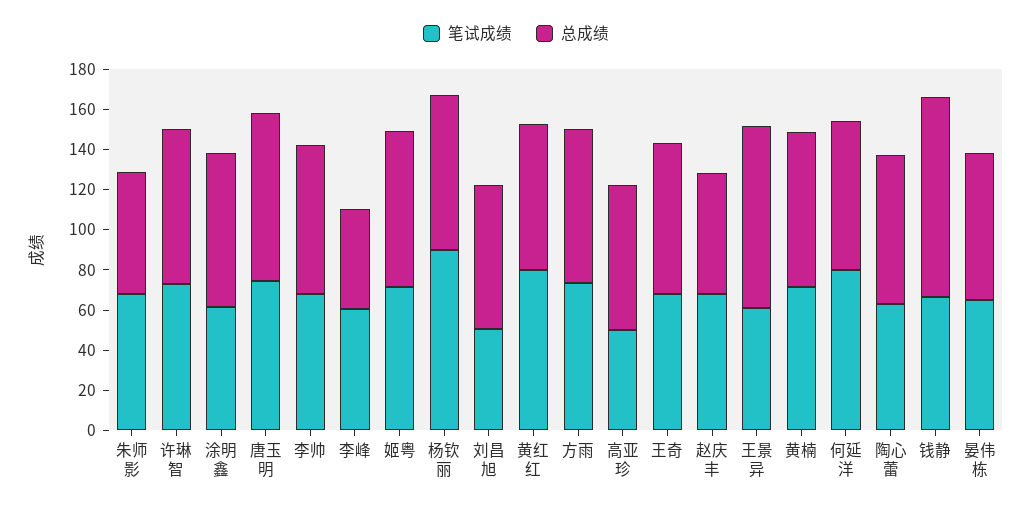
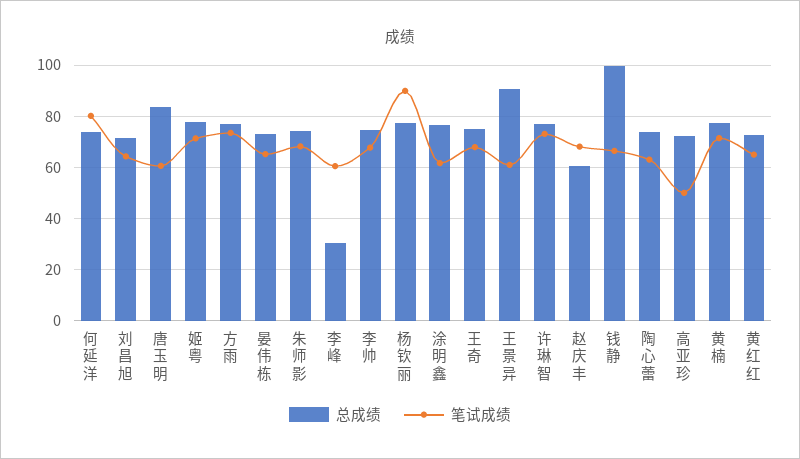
总成绩, 朱师影: 60 -> 75
笔试成绩, 唐玉明: 75 -> 60
总成绩, 李峰: 50 -> 30
笔试成绩, 刘昌旭: 50 -> 65
笔试成绩, 黄红红: 80 -> 65

